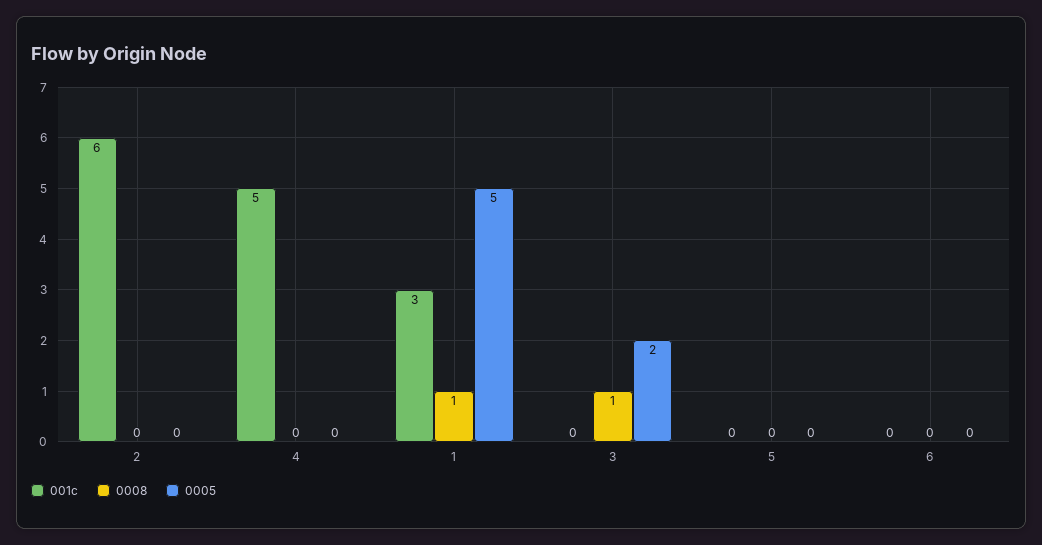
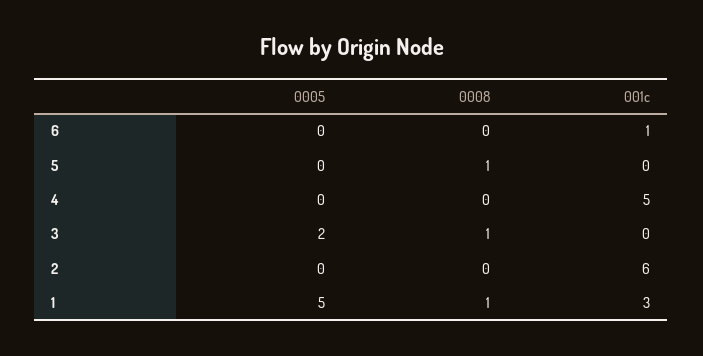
0008, 5: 0 -> 1
001c, 6: 0 -> 1

